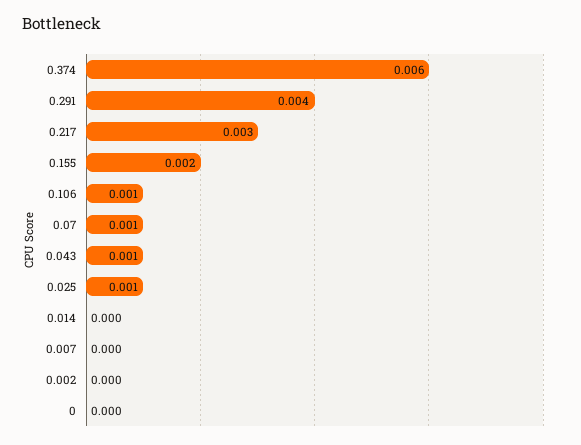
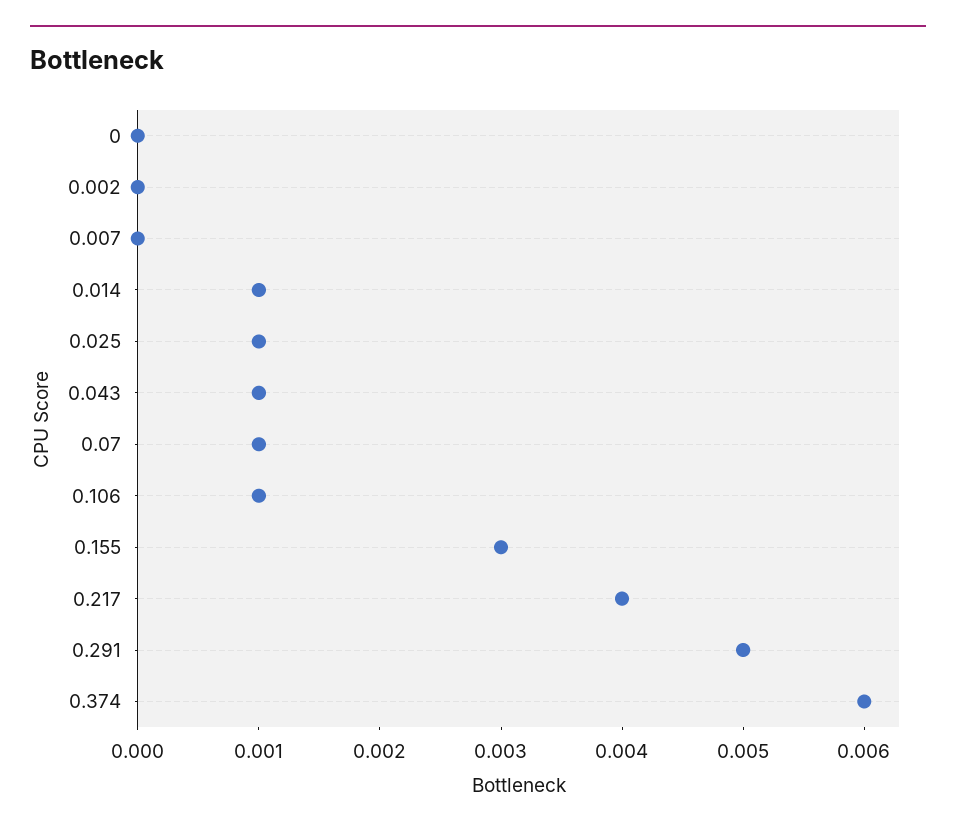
0.291: 0.004 -> 0.005
0.217: 0.003 -> 0.004
0.155: 0.002 -> 0.003
0.014: 0 -> 0.001

